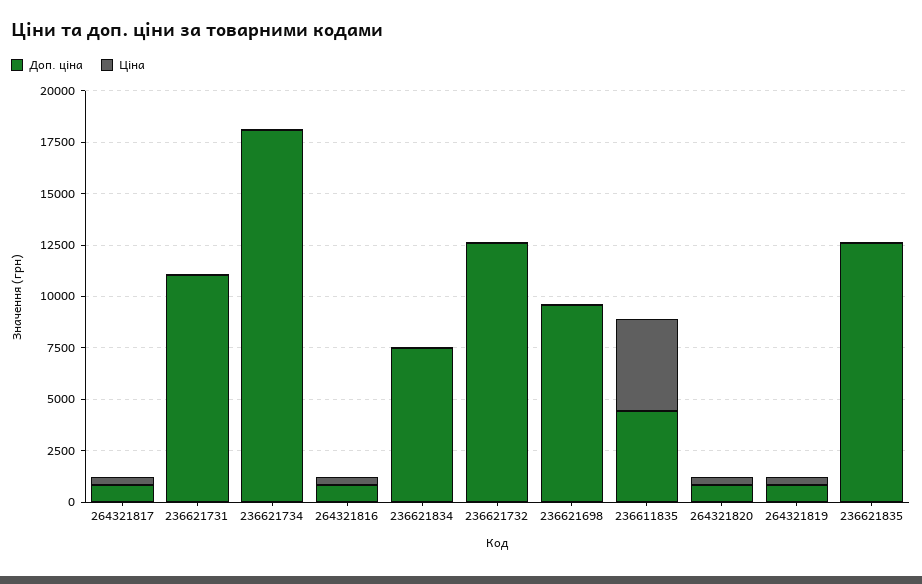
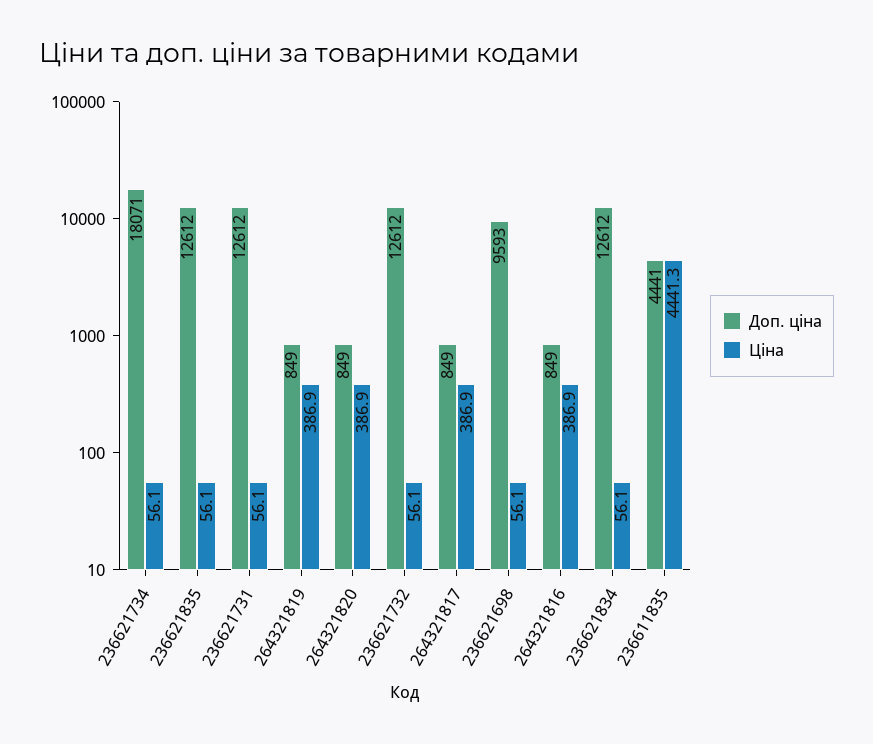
Доп. ціна, 236621731: 11000 -> 12612
Доп. ціна, 236621834: 7500 -> 12612

